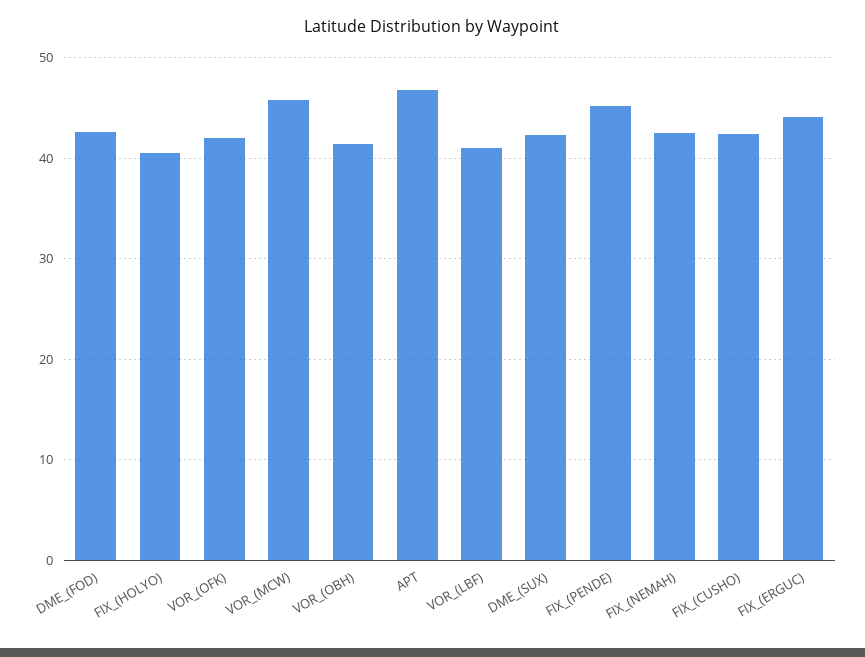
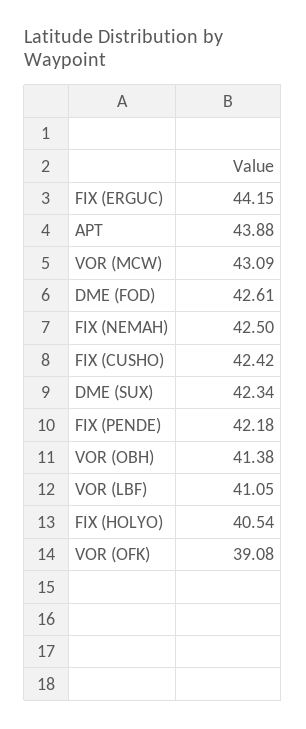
VOR_(OFK): 42 -> 39.08
VOR_(MCW): 46 -> 43.09
APT: 47 -> 43.88
FIX_(PENDE): 45 -> 42.18

